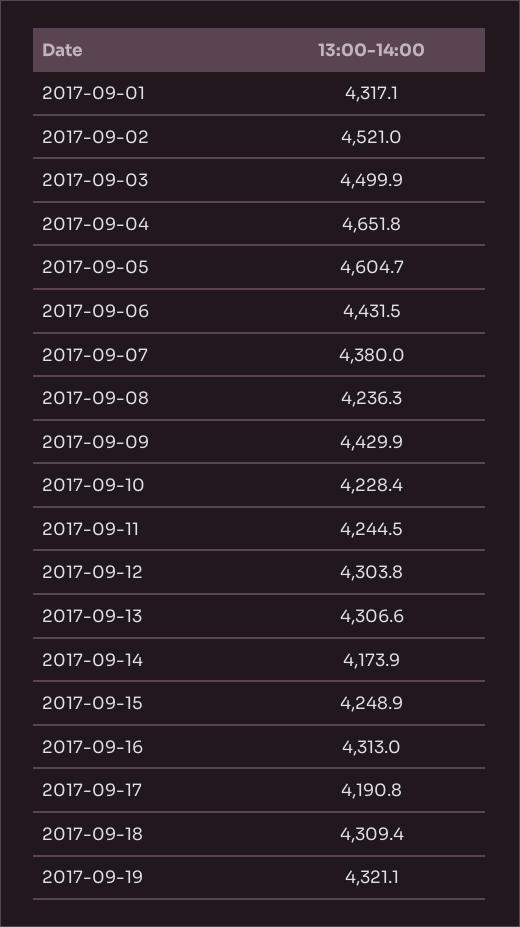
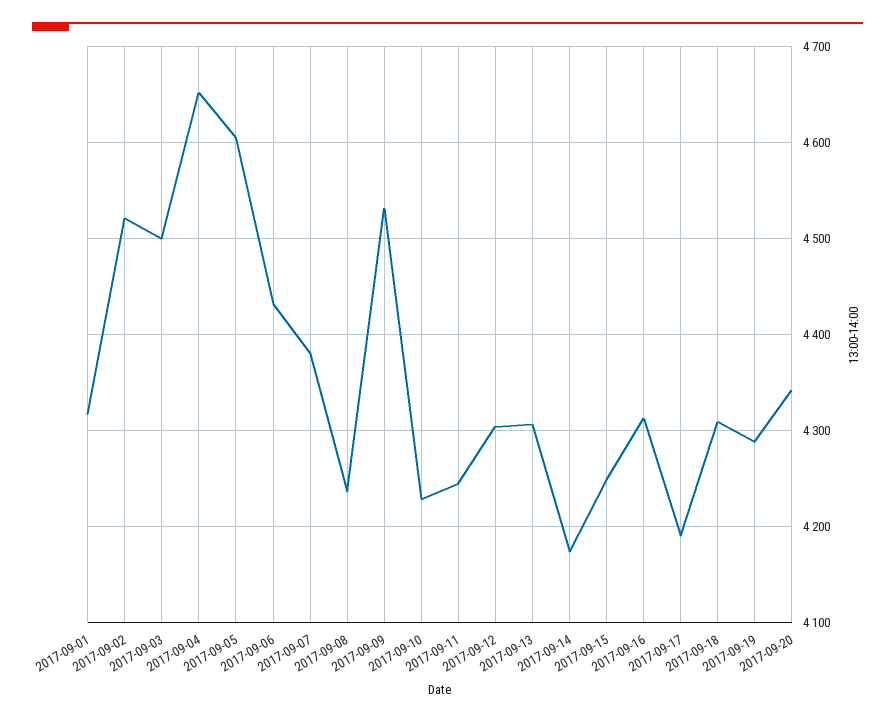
2017-09-09: 4429.9 -> 4530
2017-09-19: 4321.1 -> 4290
2017-09-20: none -> 4340

